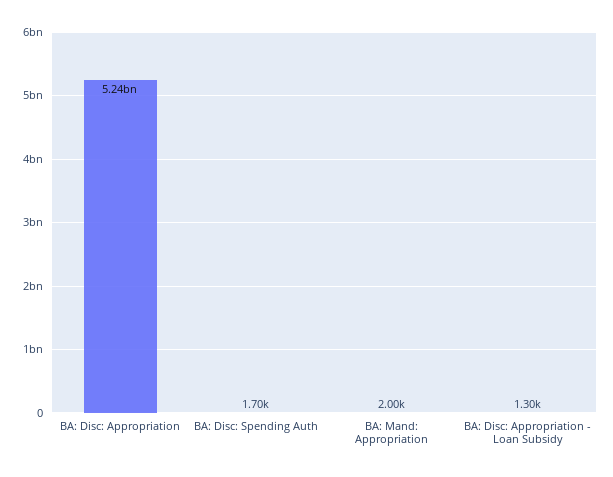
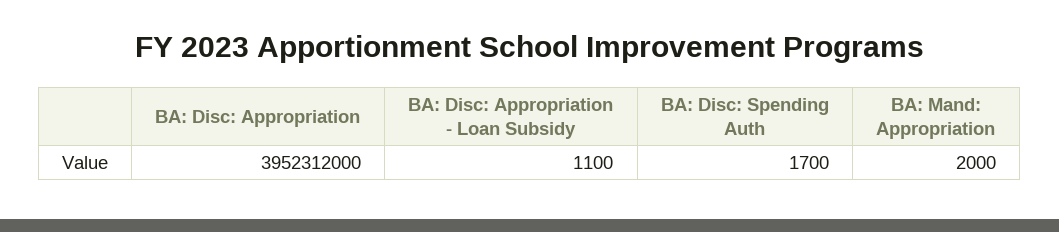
BA: Disc: Appropriation: 5240000000 -> 3952312000
BA: Disc: Appropriation - Loan Subsidy: 1300 -> 1100

